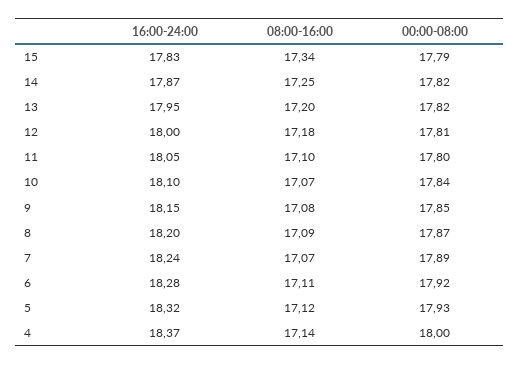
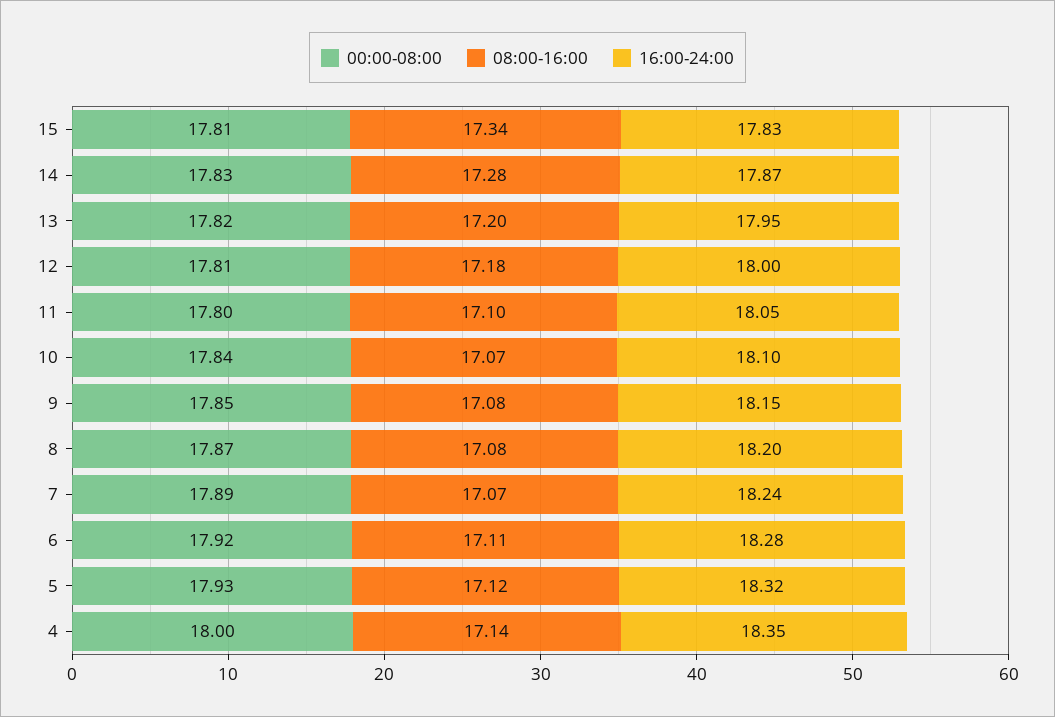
00:00-08:00, 15: 17.79 -> 17.81
08:00-16:00, 14: 17.25 -> 17.28
00:00-08:00, 14: 17.82 -> 17.83
08:00-16:00, 8: 17.09 -> 17.08
16:00-24:00, 4: 18.37 -> 18.35

